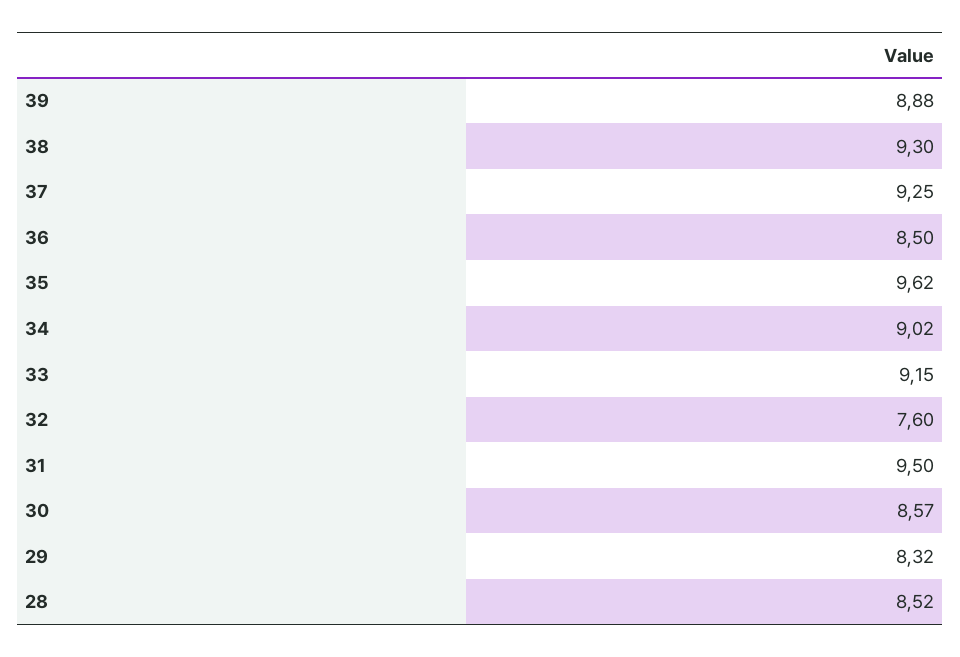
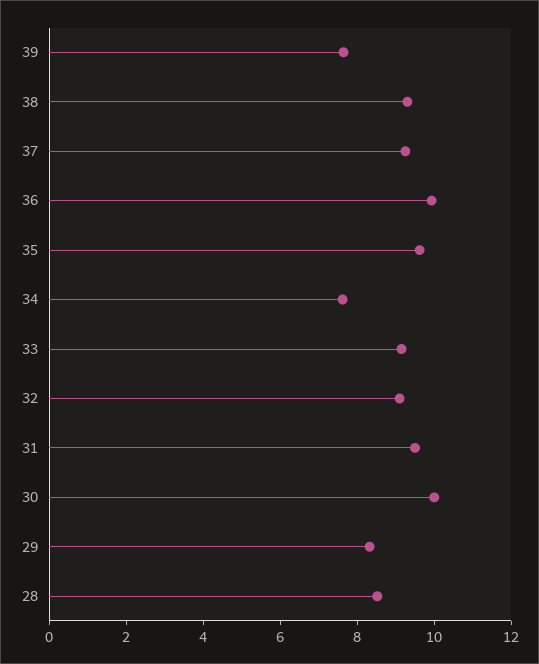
39: 8.88 -> 7.5
36: 8.5 -> 10
34: 9.02 -> 7.5
32: 7.6 -> 9
30: 8.57 -> 10

